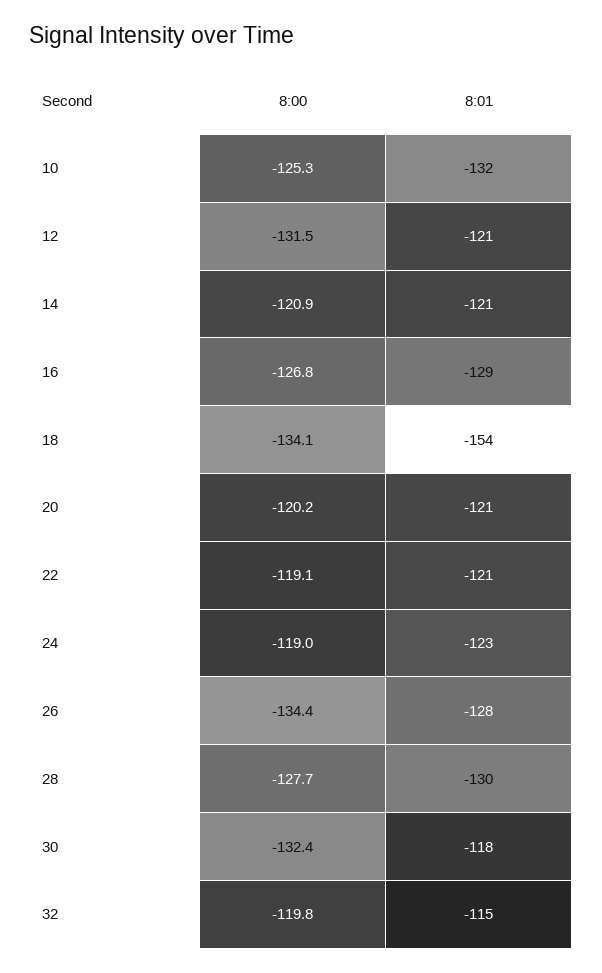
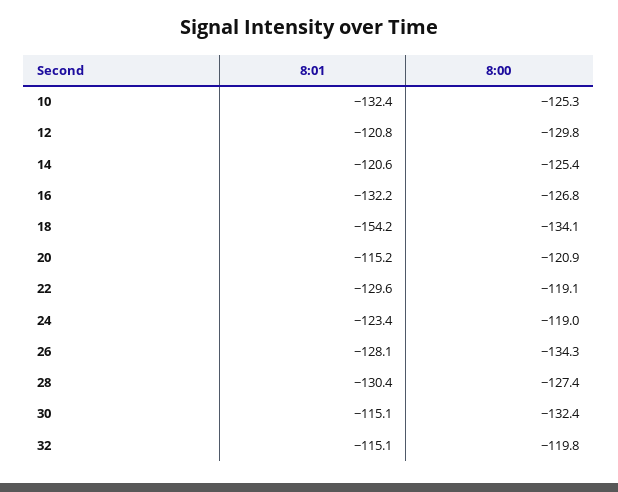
8:00, 12: -131.5 -> -129.8
8:00, 14: -120.9 -> -125.4
8:01, 16: -129 -> -132.2
8:00, 20: -120.2 -> -120.9
8:01, 20: -121 -> -115.2
8:01, 22: -121 -> -129.6
8:00, 26: -134.4 -> -134.3
8:00, 28: -127.7 -> -127.4
8:01, 30: -118 -> -115.1

